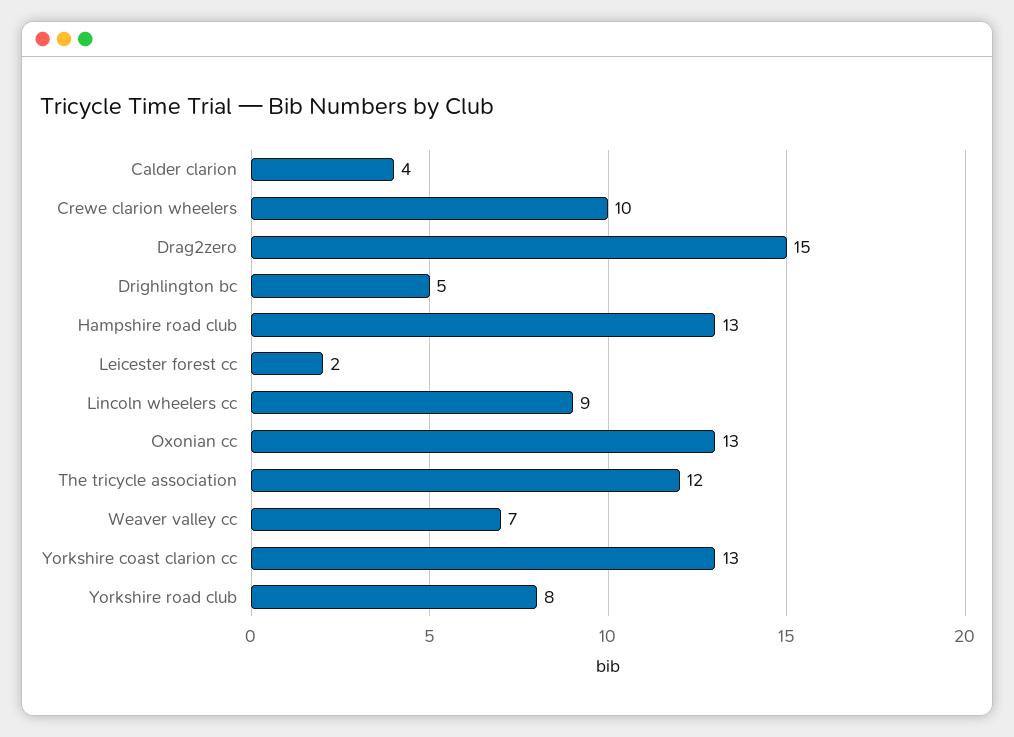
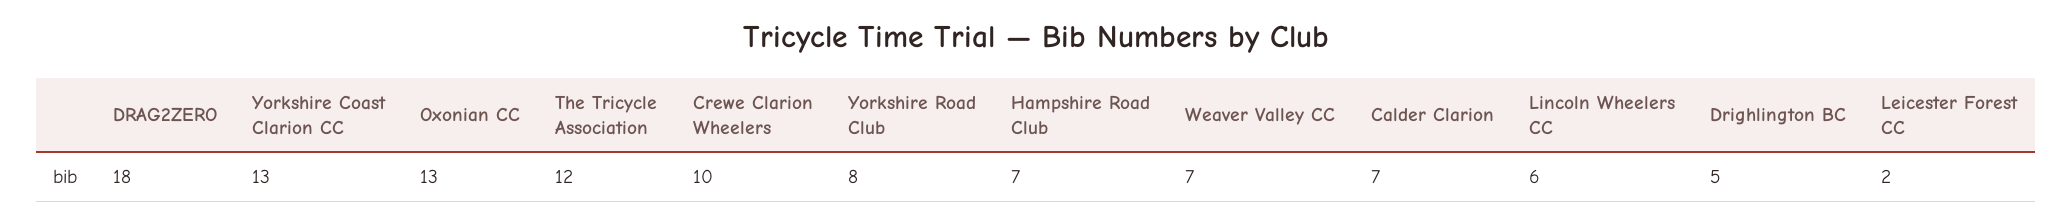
Calder clarion: 4 -> 7
Drag2zero: 15 -> 18
Hampshire road club: 13 -> 7
Lincoln wheelers cc: 9 -> 6

